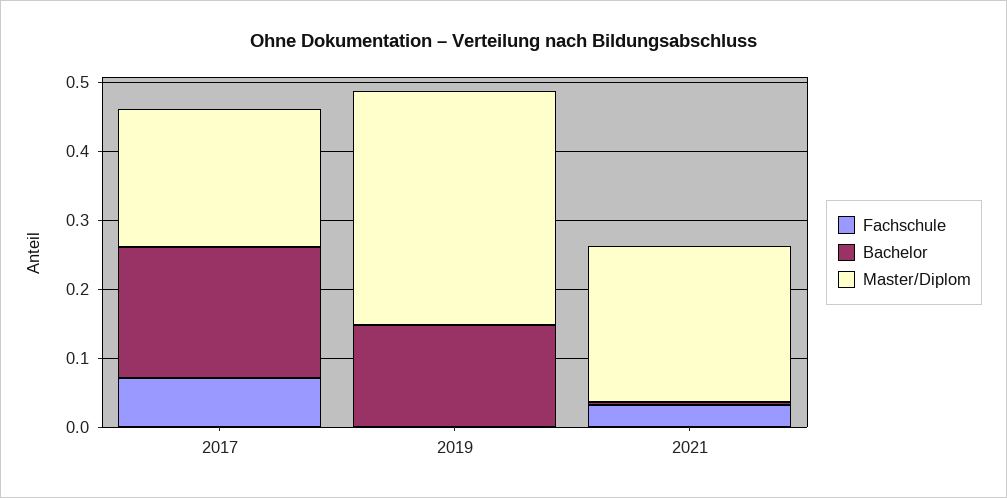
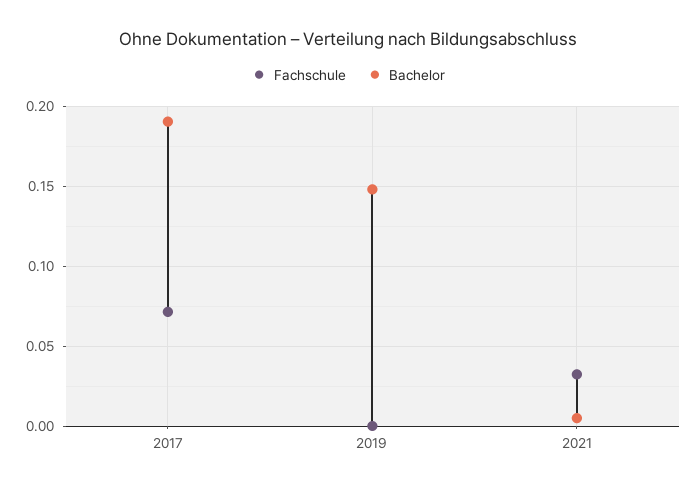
Master/Diplom, 2017: 0.2 -> none
Master/Diplom, 2019: 0.34 -> none
Master/Diplom, 2021: 0.22 -> none

